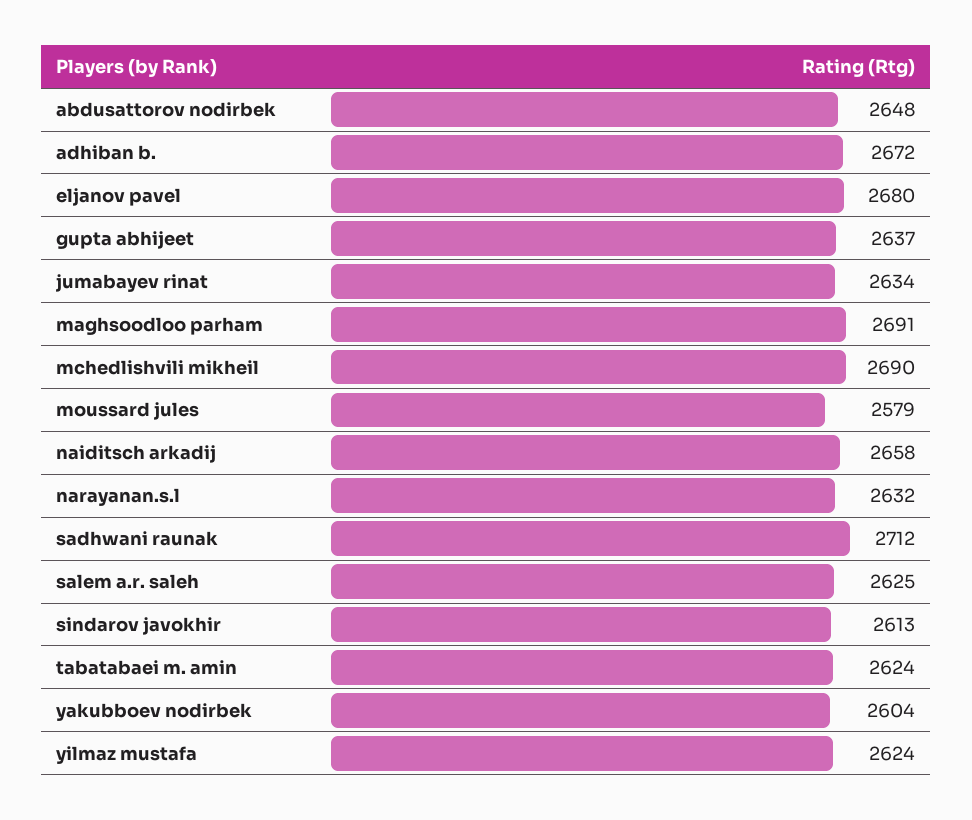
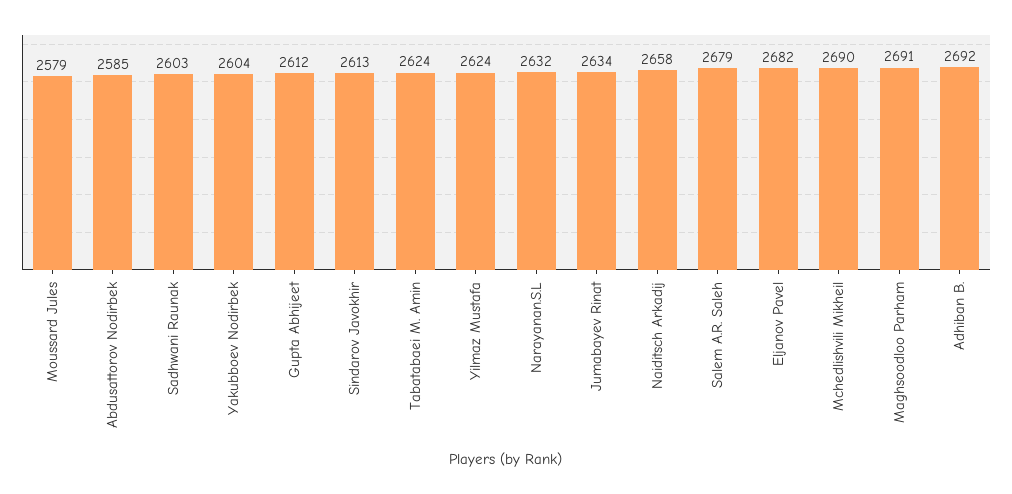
abdusattorov nodirbek: 2648 -> 2585
adhiban b.: 2672 -> 2692
eljanov pavel: 2680 -> 2682
gupta abhijeet: 2637 -> 2612
sadhwani raunak: 2712 -> 2603
salem a.r. saleh: 2625 -> 2679

